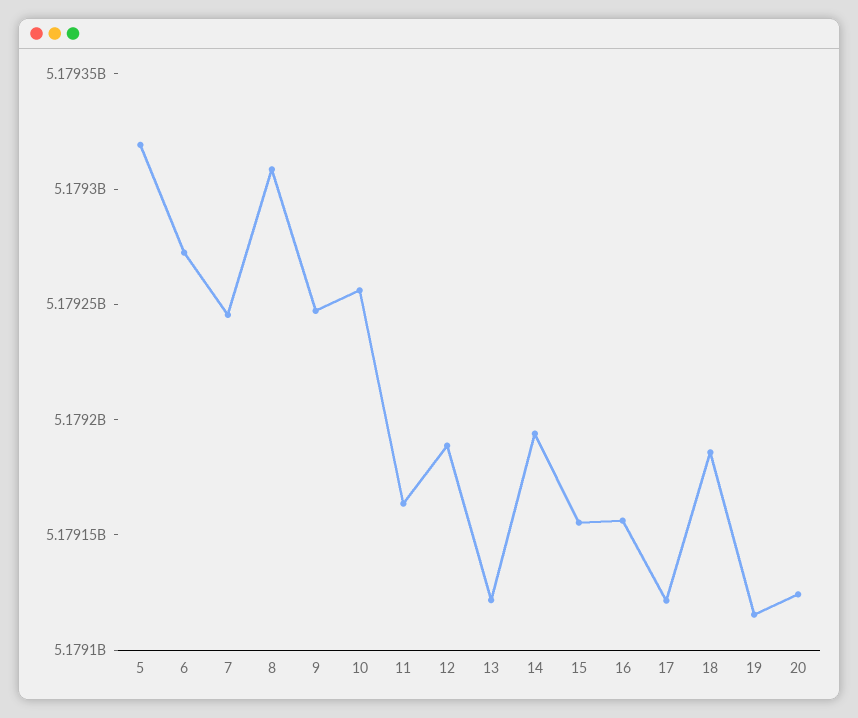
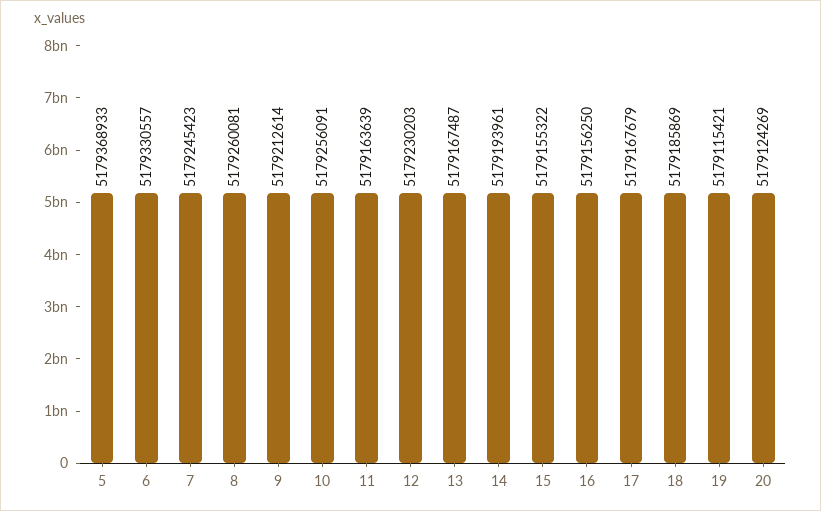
5: 5179320000 -> 5179368933
6: 5179270000 -> 5179330557
8: 5179310000 -> 5179260081
9: 5179250000 -> 5179212614
12: 5179190000 -> 5179230203
13: 5179120000 -> 5179167487
17: 5179120000 -> 5179167679

